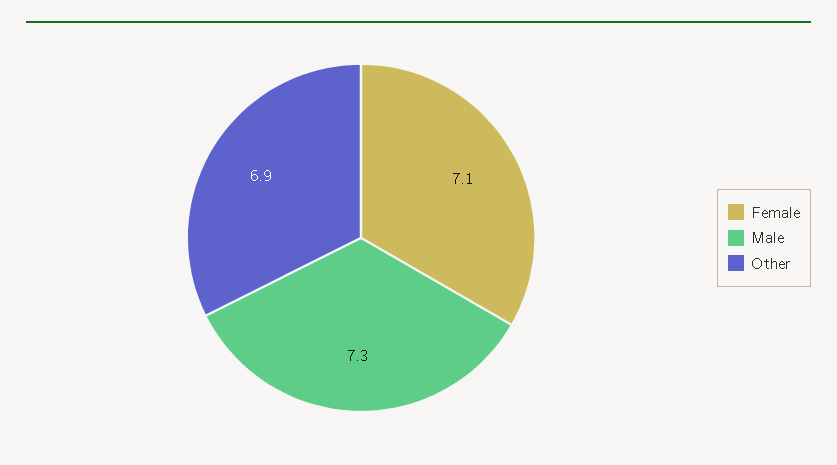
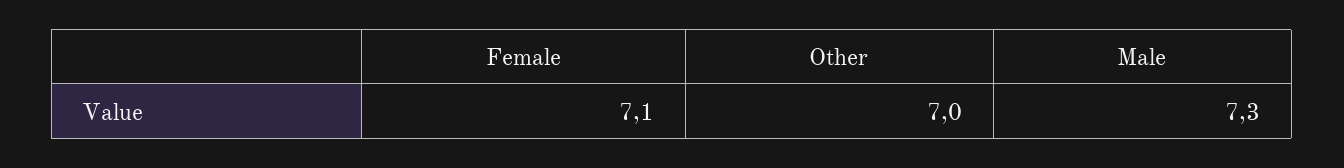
Other: 6.9 -> 7

